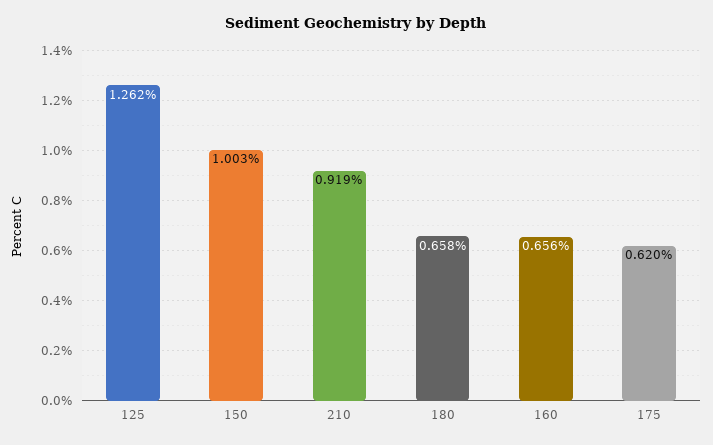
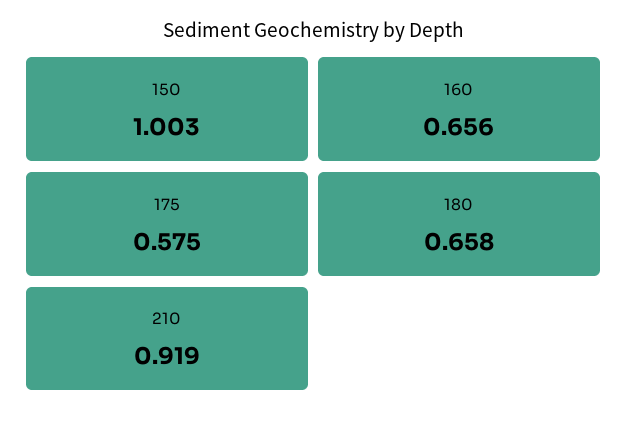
125: 1.262 -> none
175: 0.62 -> 0.575

